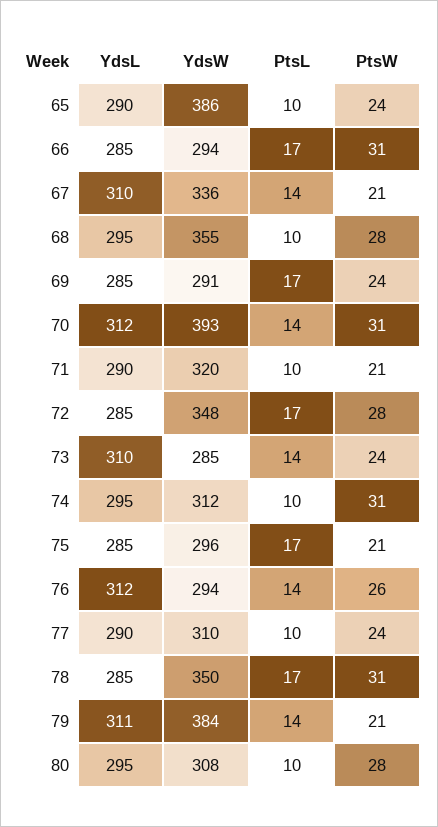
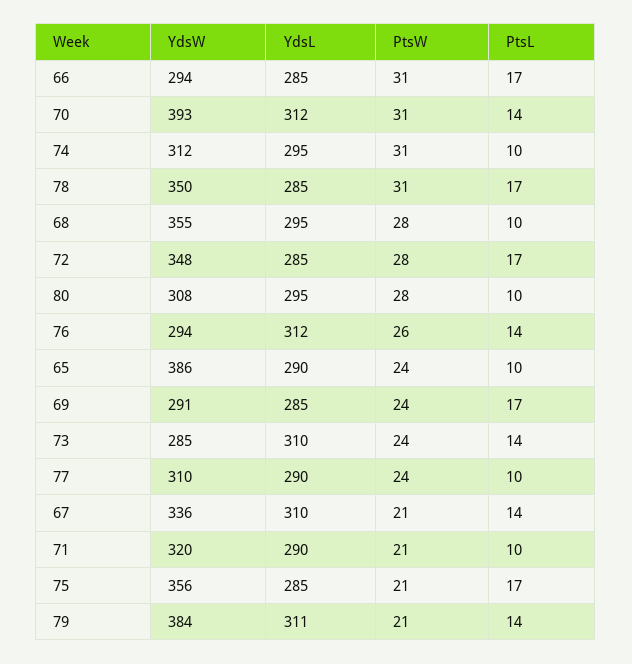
YdsW, 75: 296 -> 356

